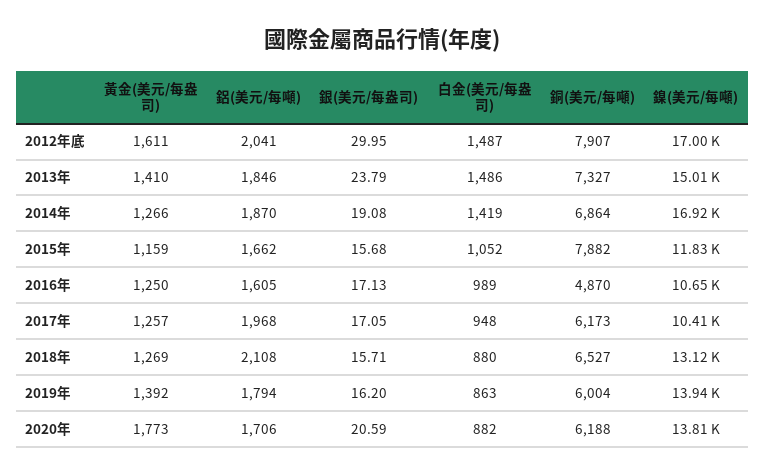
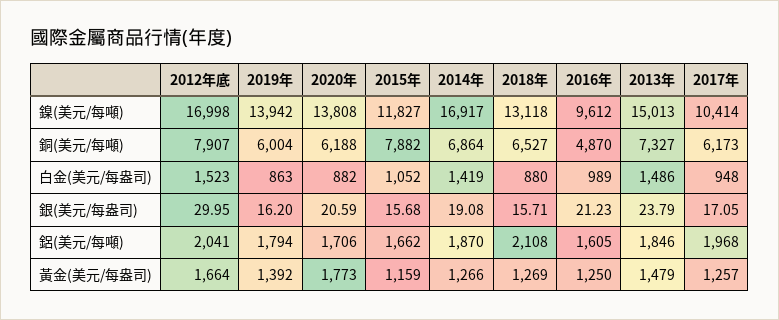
黃金(美元/每盎司), 2012年底: 1611 -> 1664
白金(美元/每盎司), 2012年底: 1487 -> 1523
黃金(美元/每盎司), 2013年: 1410 -> 1479
銀(美元/每盎司), 2016年: 17.13 -> 21.23
鎳(美元/每噸), 2016年: 10650 -> 9612

